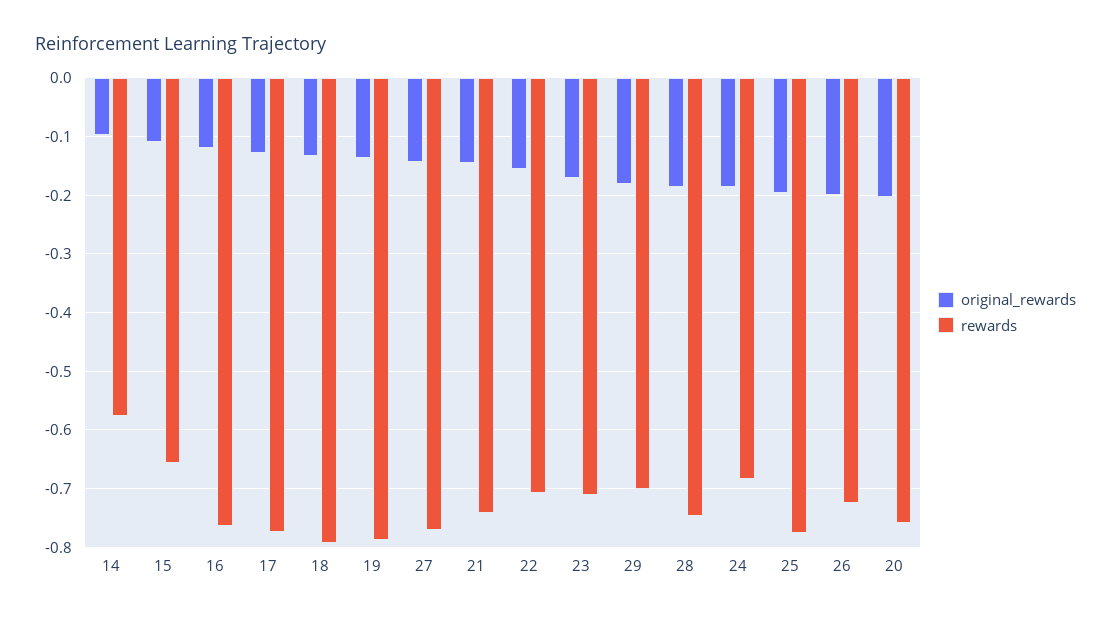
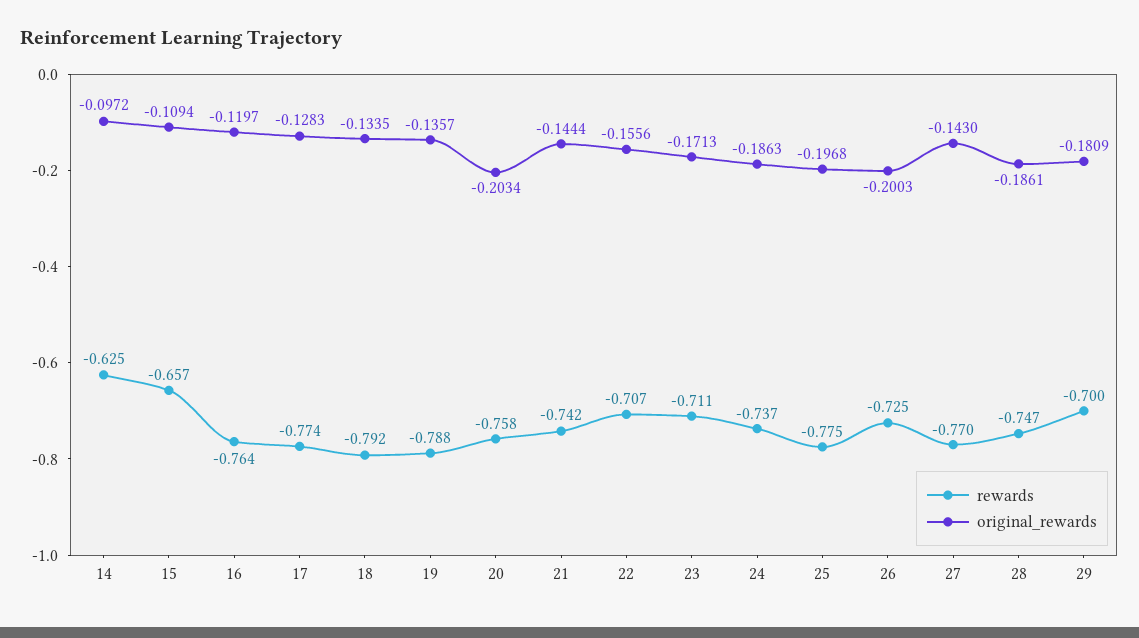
rewards, 14: -0.58 -> -0.625
rewards, 24: -0.68 -> -0.737

